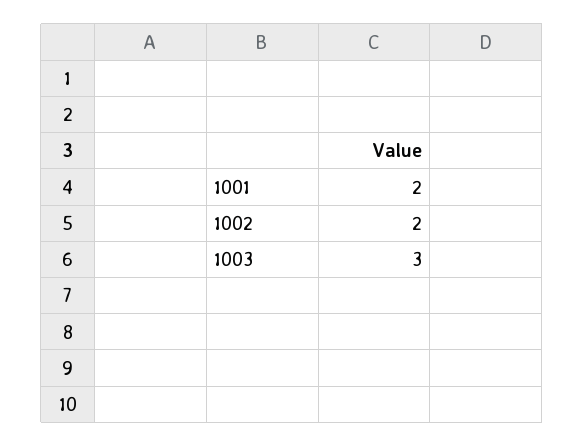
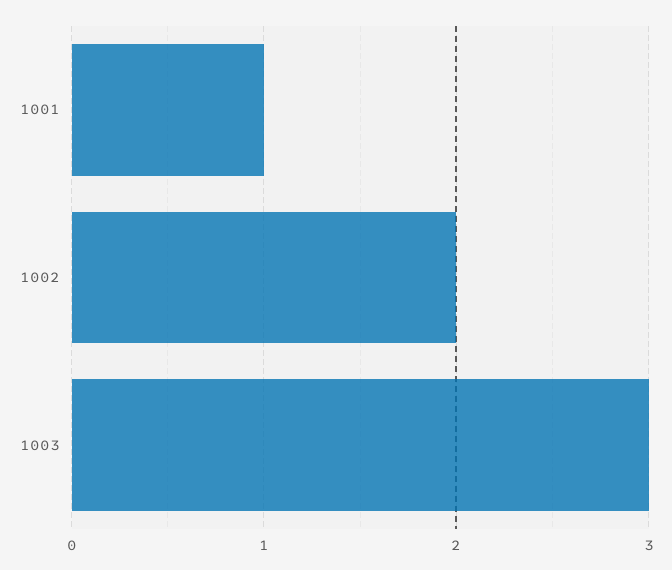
1001: 2 -> 1

